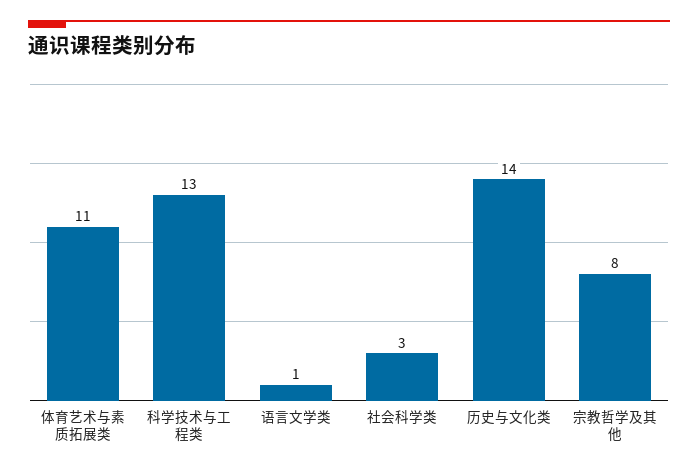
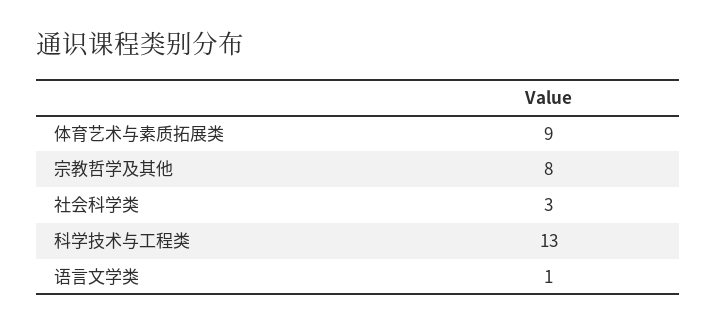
体育艺术与素质拓展类: 11 -> 9
历史与文化类: 14 -> none

